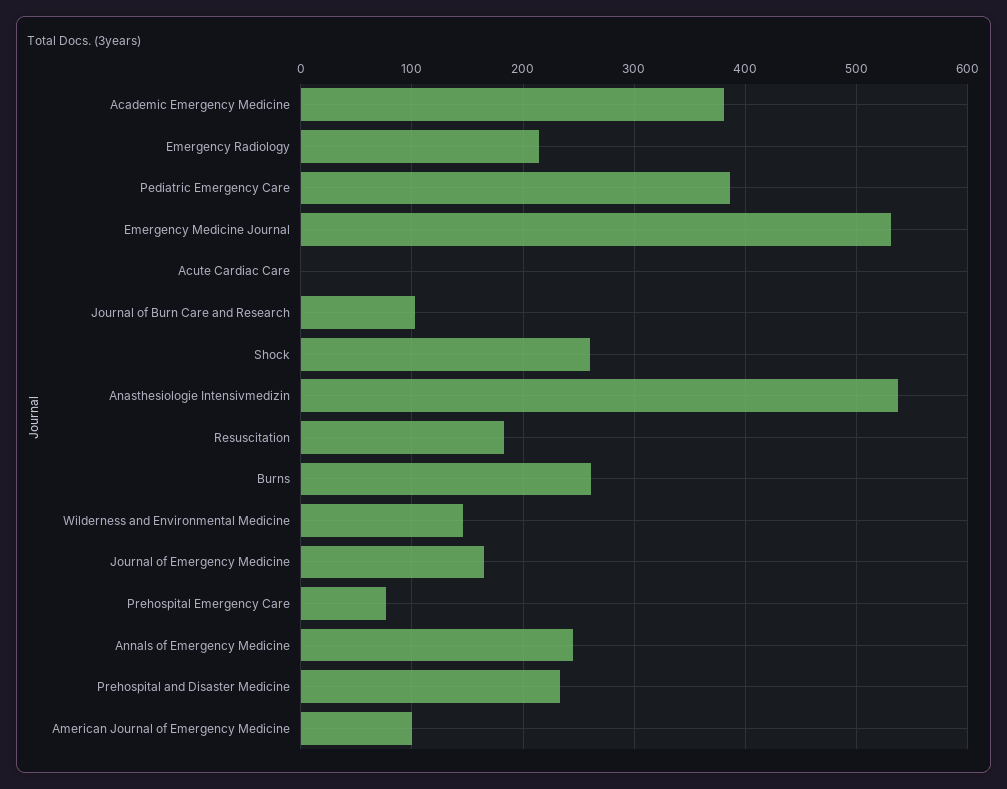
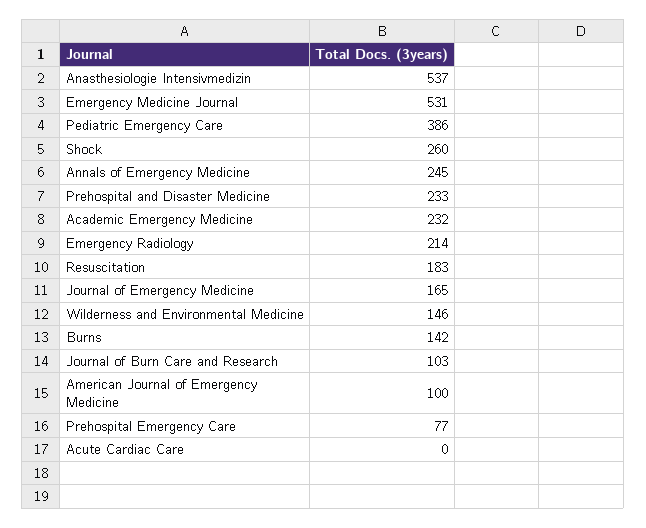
Academic Emergency Medicine: 380 -> 232
Burns: 260 -> 142

